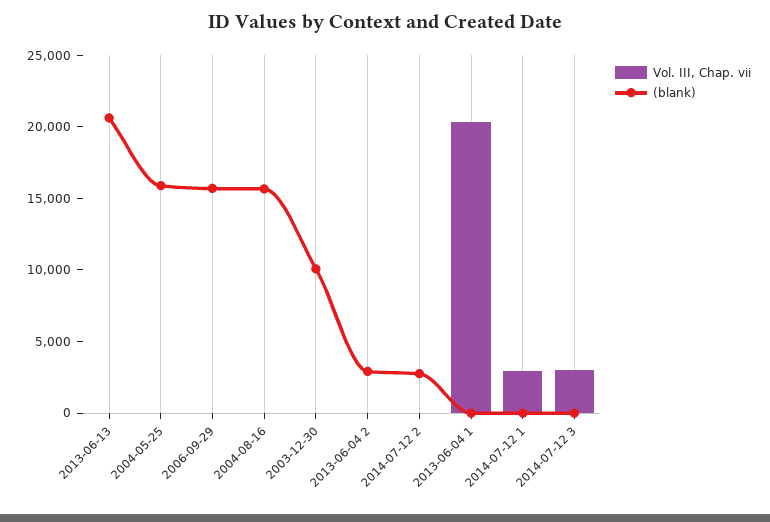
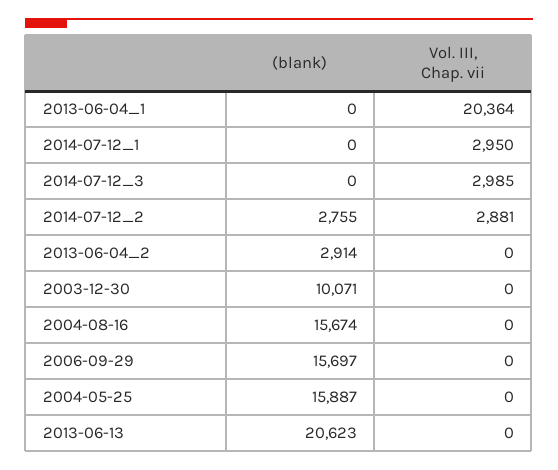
Vol. III, Chap. vii, 2014-07-12 2: 0 -> 2881

